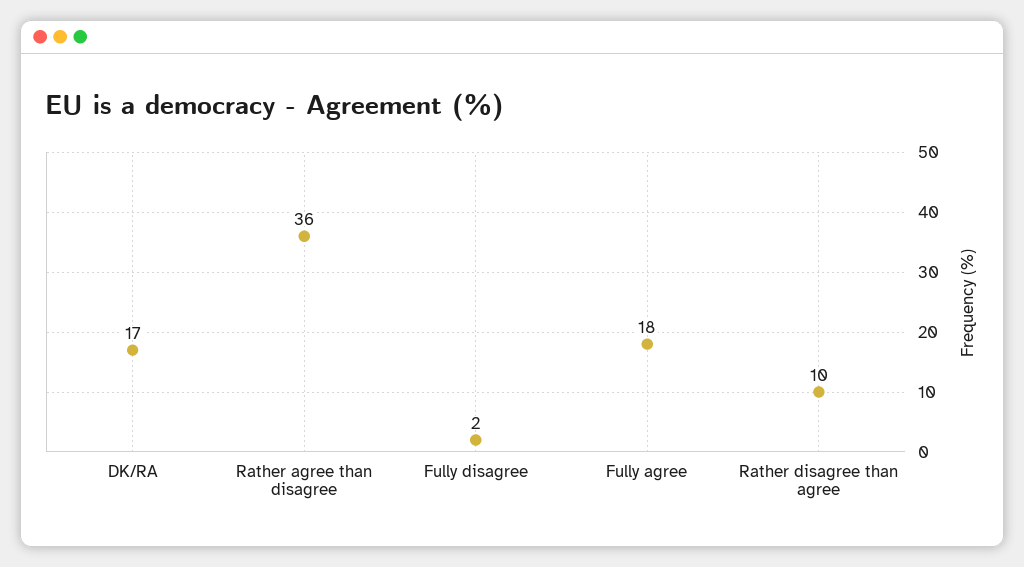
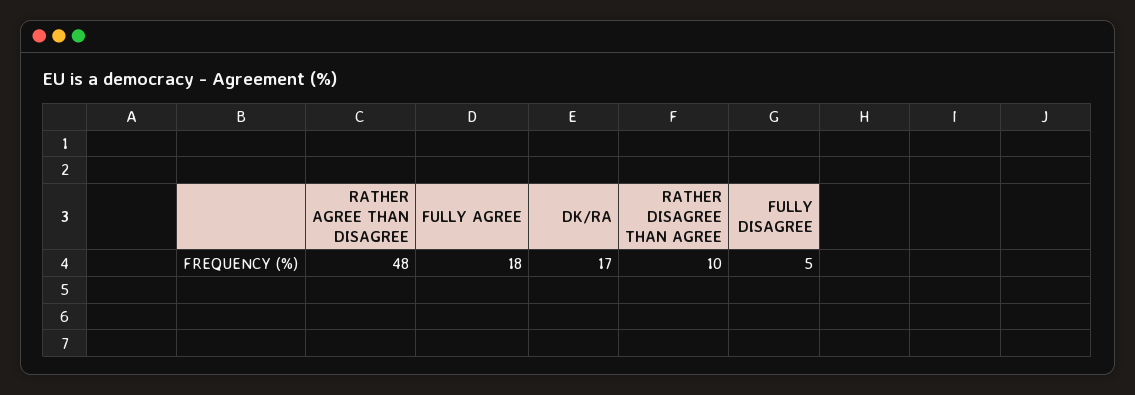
Rather agree than disagree: 36 -> 48
Fully disagree: 2 -> 5

